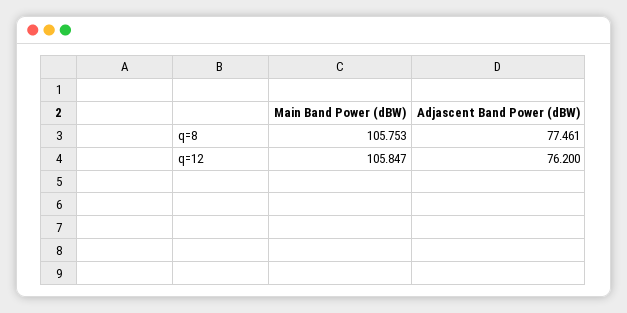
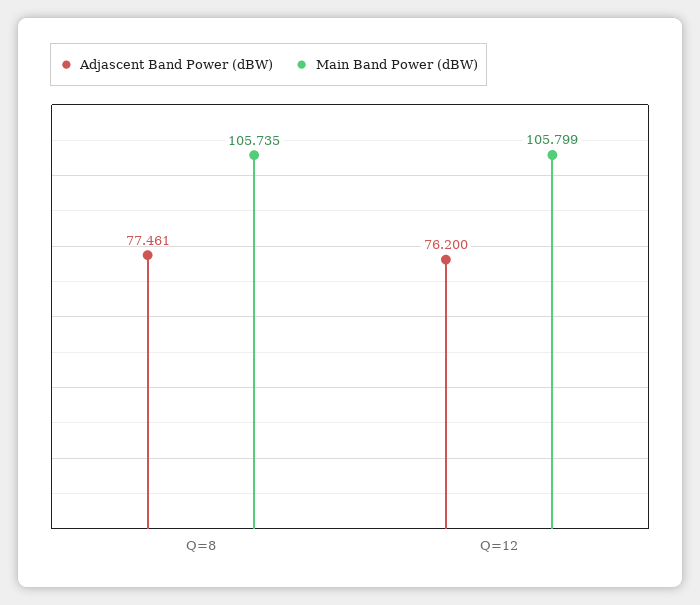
Main Band Power (dBW), q=8: 105.753 -> 105.735
Main Band Power (dBW), q=12: 105.847 -> 105.799

